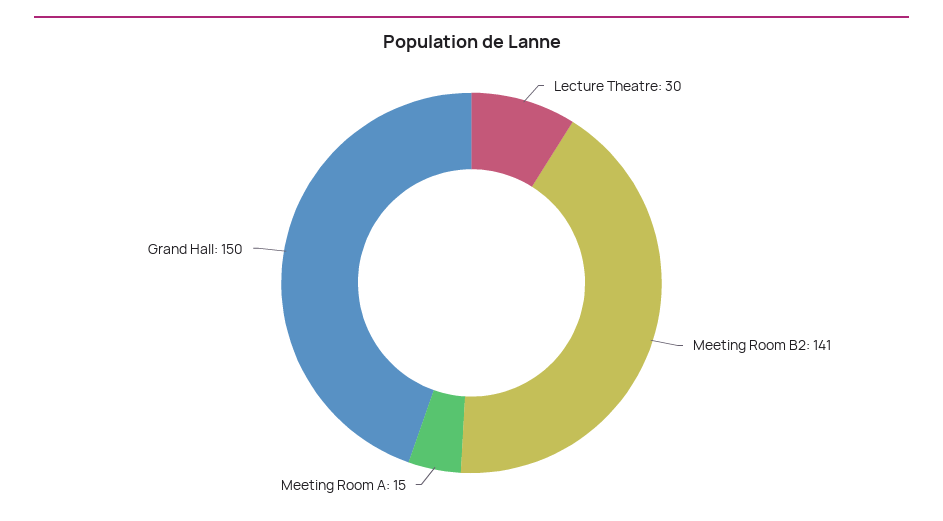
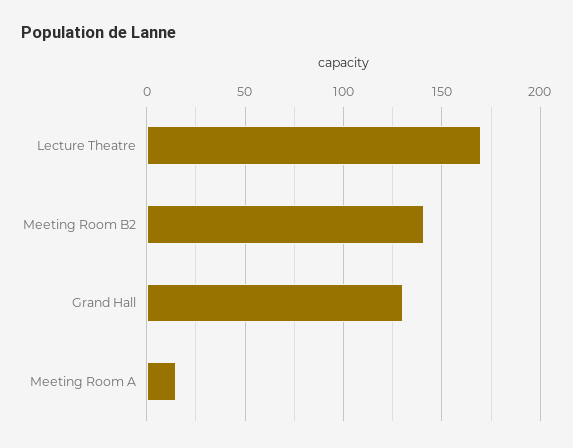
Lecture Theatre: 30 -> 170
Grand Hall: 150 -> 130

